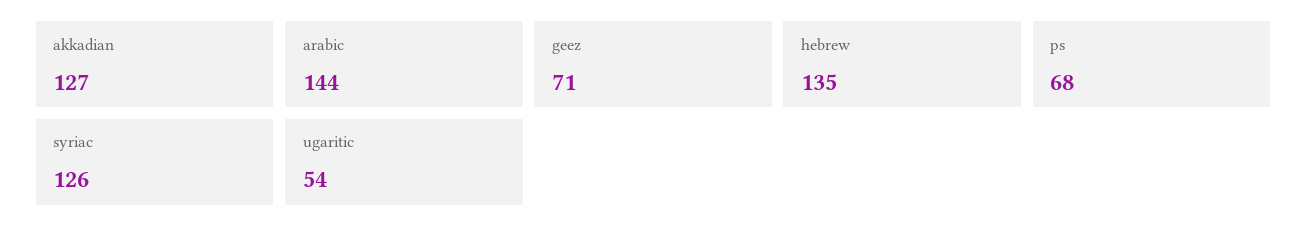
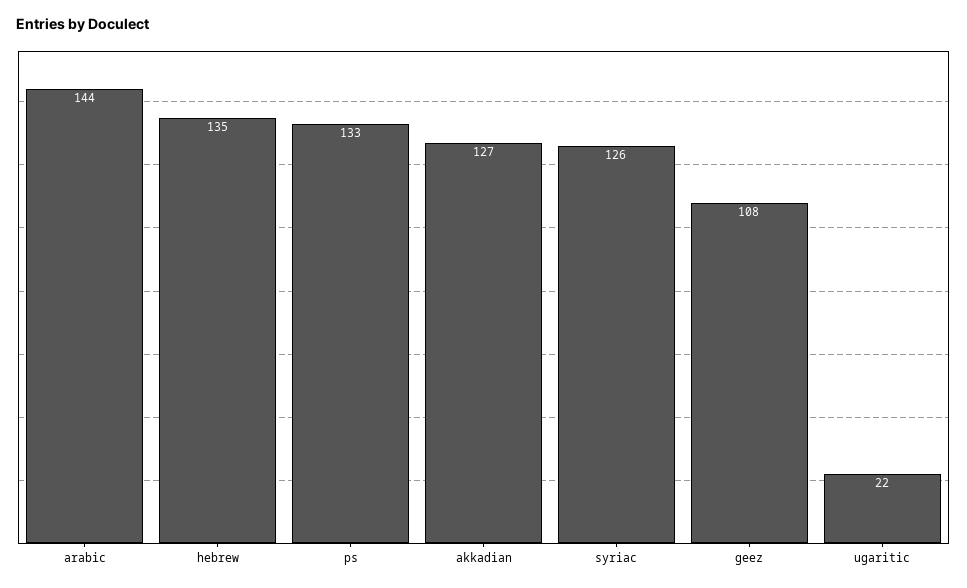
geez: 71 -> 108
ps: 68 -> 133
ugaritic: 54 -> 22

